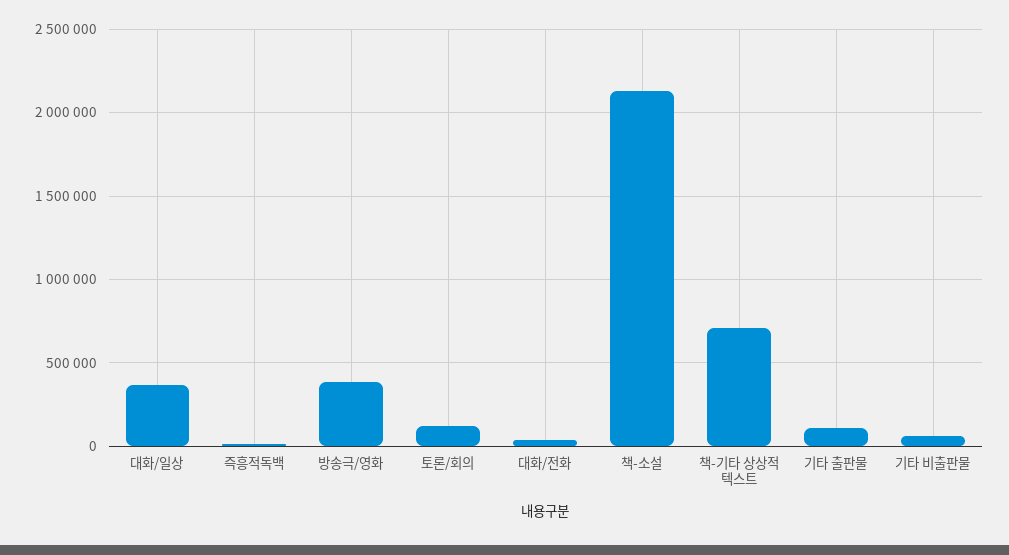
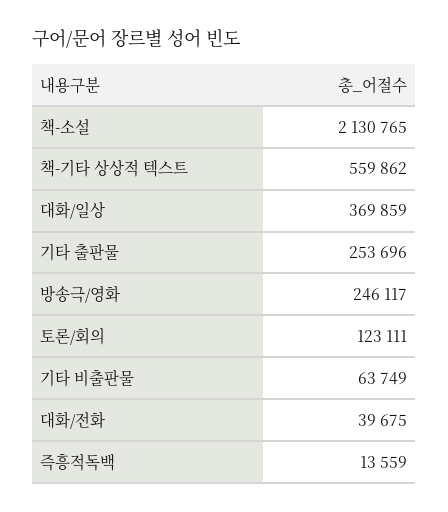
방송극/영화: 400000 -> 246117
책-기타 상상적 텍스트: 700000 -> 559862
기타 출판물: 100000 -> 253696

